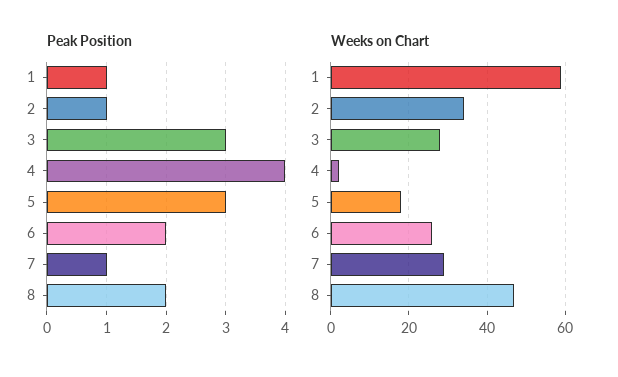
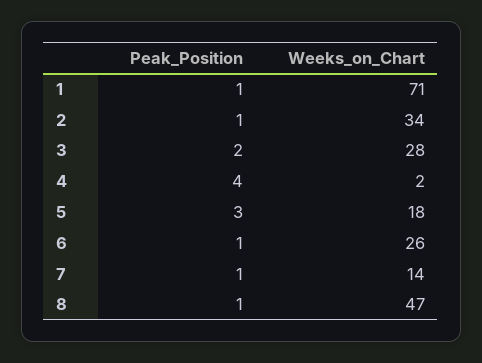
Peak Position, 3: 3 -> 2
Peak Position, 6: 2 -> 1
Peak Position, 8: 2 -> 1
Weeks on Chart, 1: 60 -> 71
Weeks on Chart, 7: 30 -> 14

